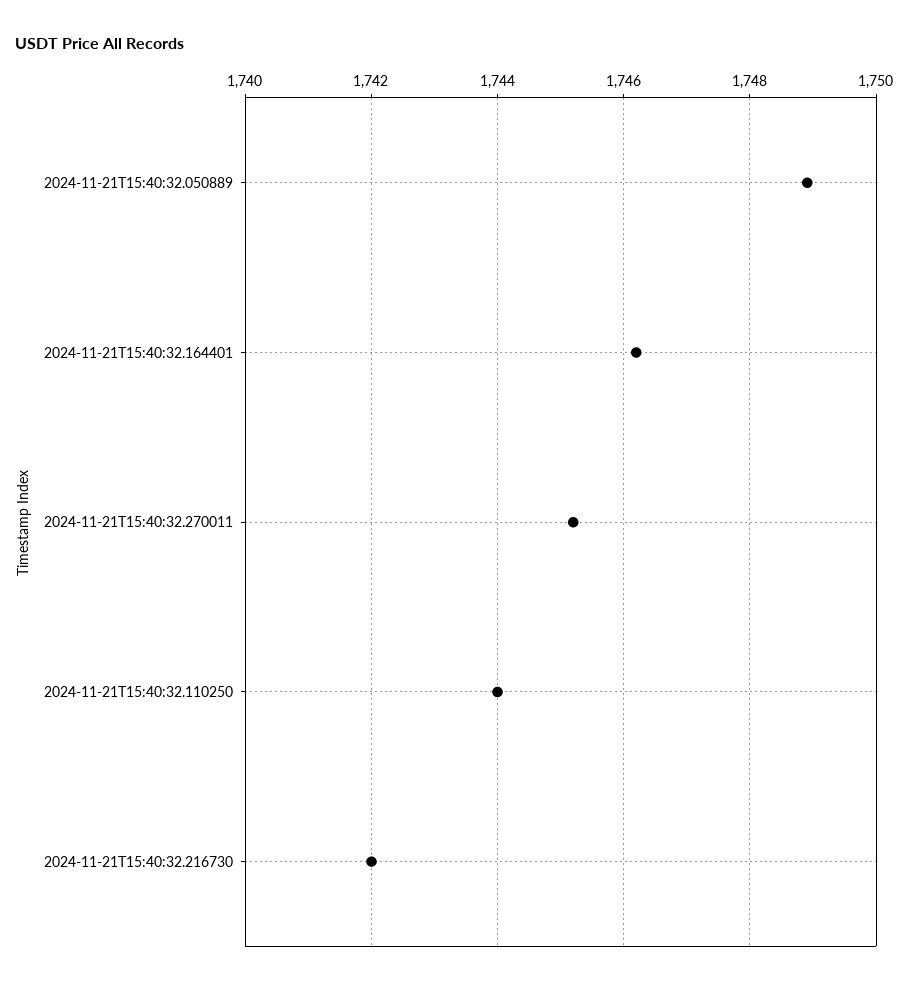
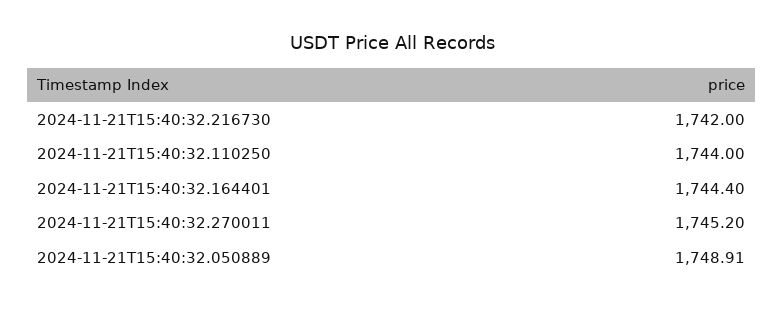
2024-11-21T15:40:32.164401: 1746.2 -> 1744.4

